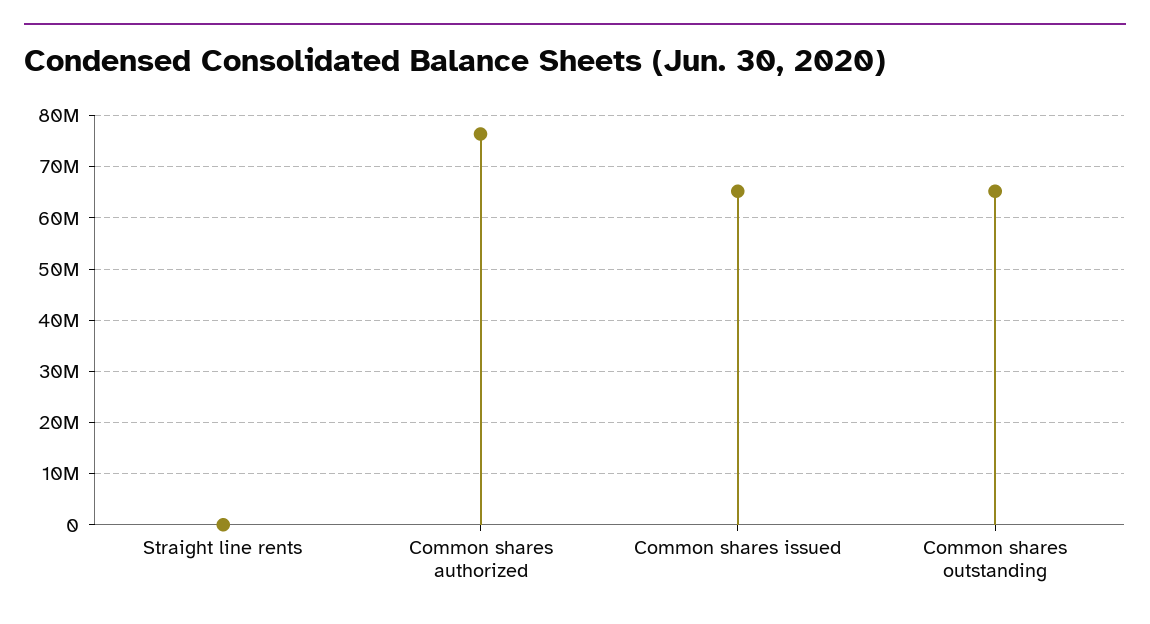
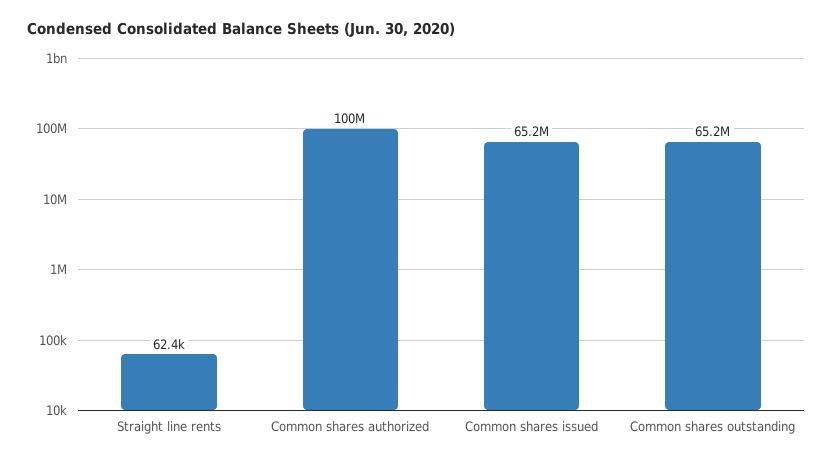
Common shares authorized: 76000000 -> 100000000

